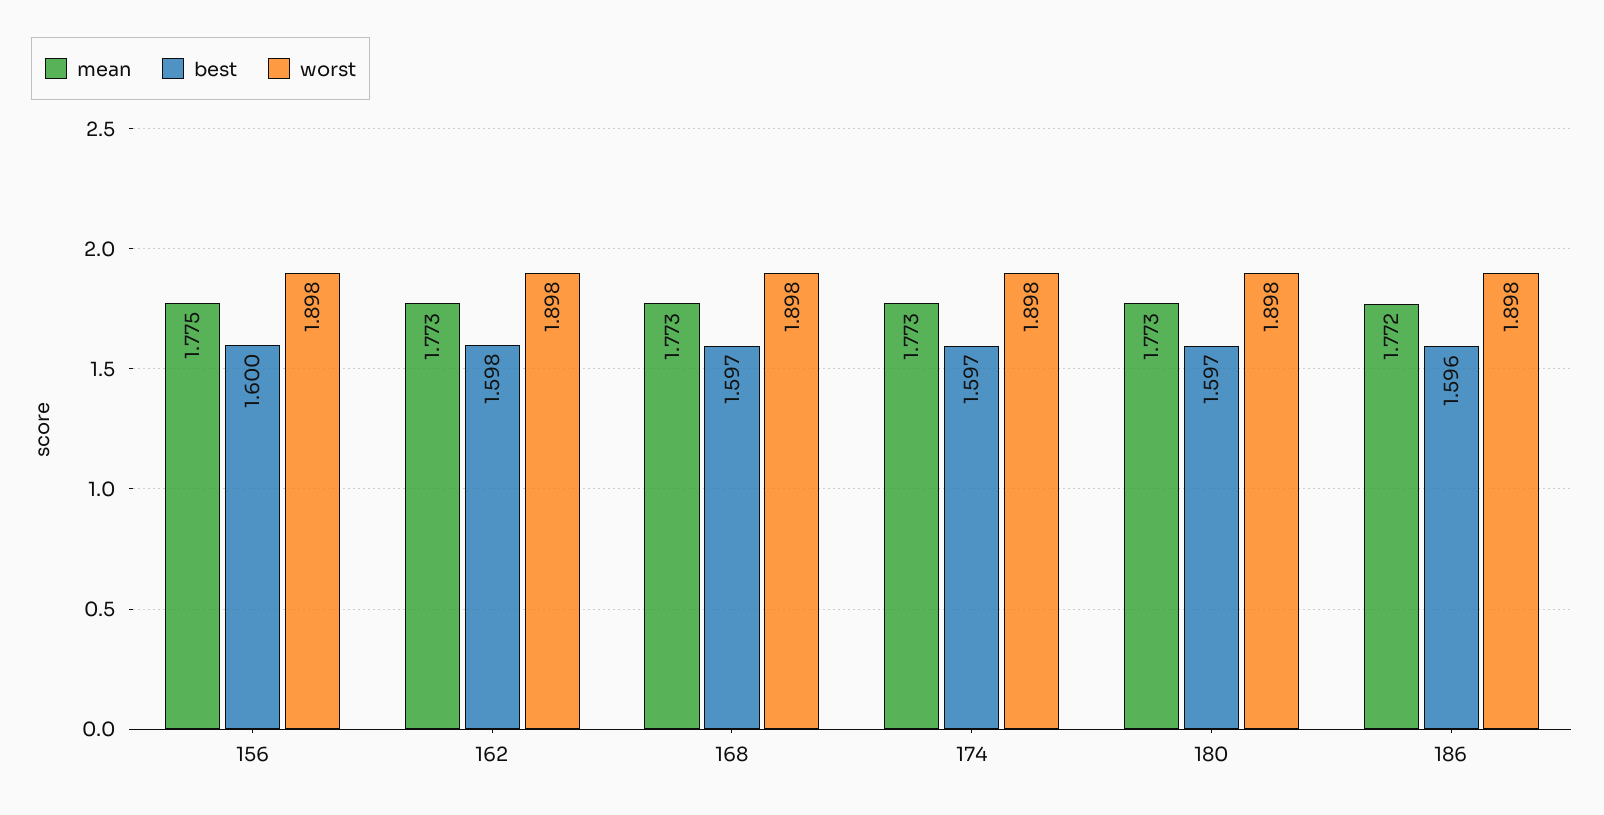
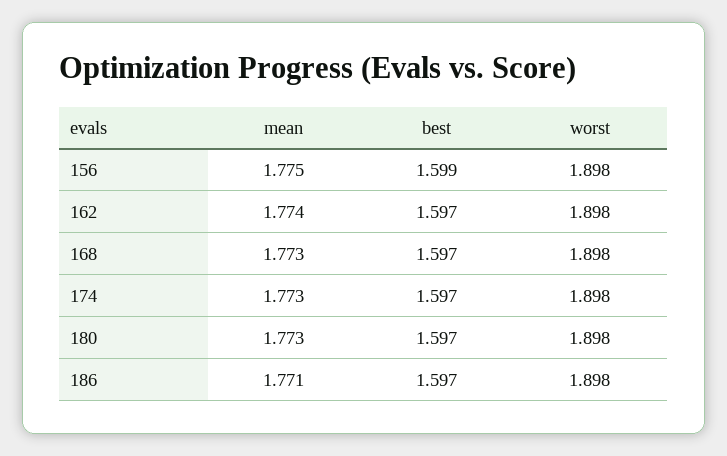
best, 156: 1.6 -> 1.599
mean, 162: 1.773 -> 1.774
best, 162: 1.598 -> 1.597
mean, 186: 1.772 -> 1.771
best, 186: 1.596 -> 1.597

